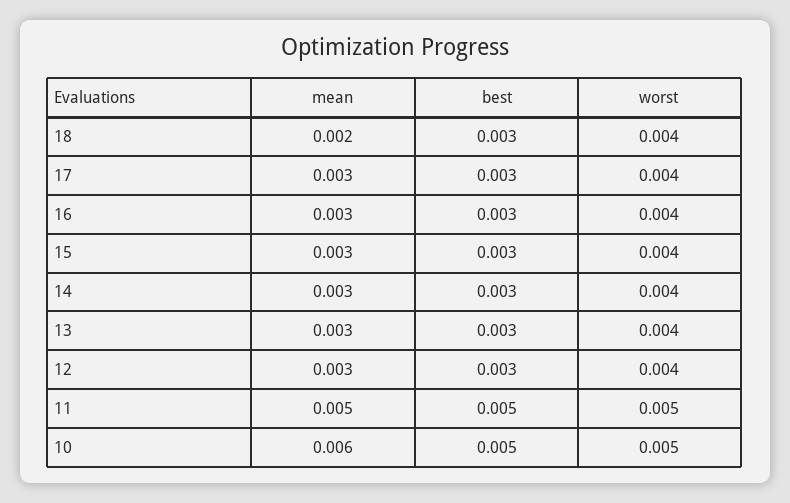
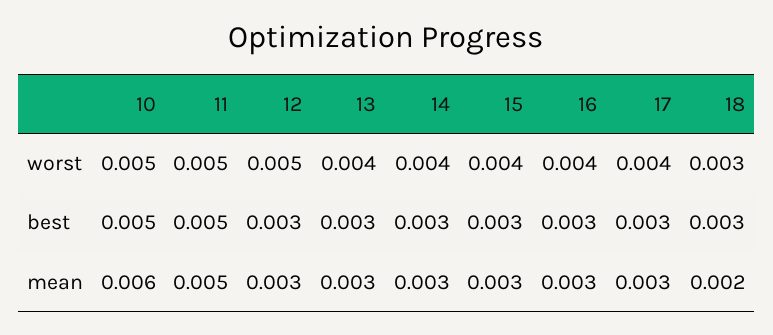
worst, 18: 0.004 -> 0.003
worst, 12: 0.004 -> 0.005

